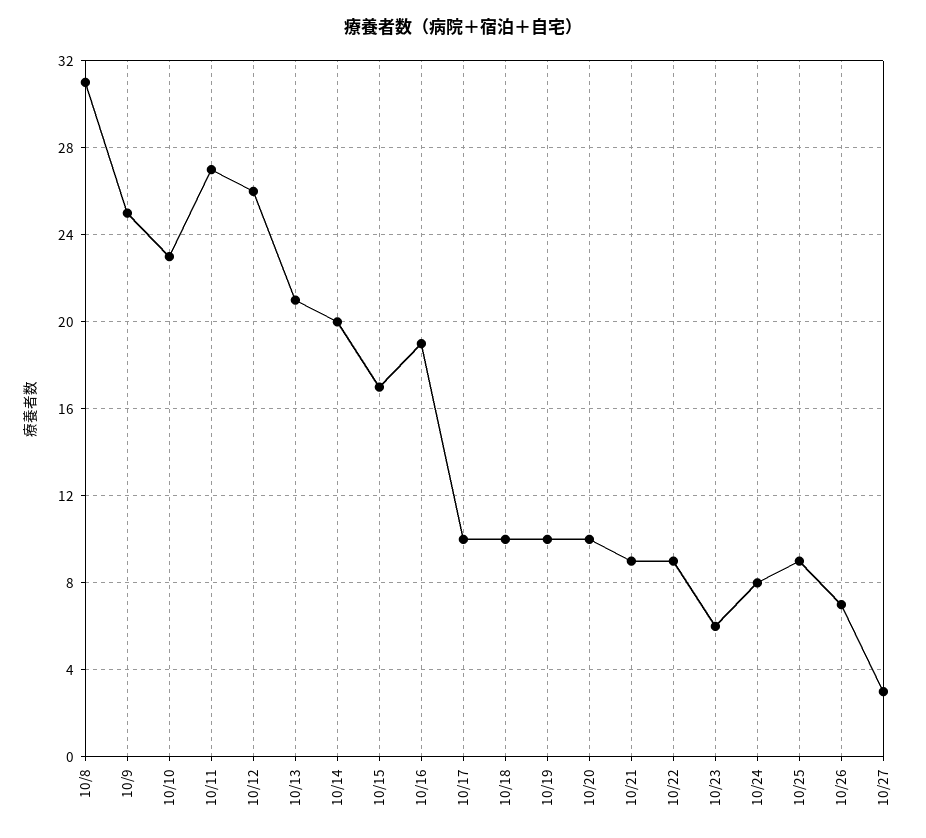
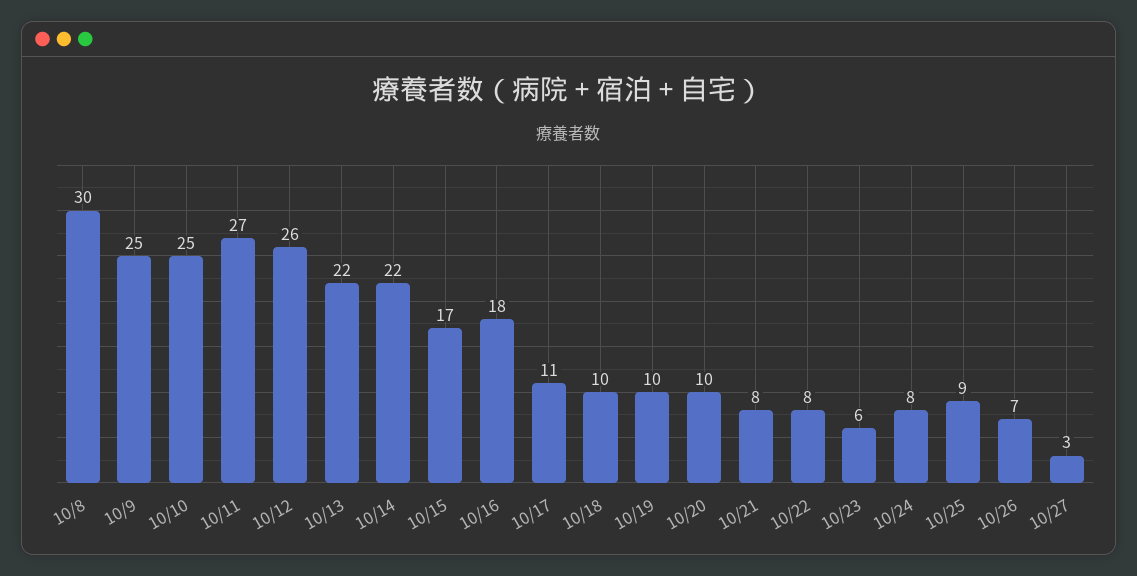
10/8: 31 -> 30
10/10: 23 -> 25
10/13: 21 -> 22
10/14: 20 -> 22
10/16: 19 -> 18
10/17: 10 -> 11
10/21: 9 -> 8
10/22: 9 -> 8

